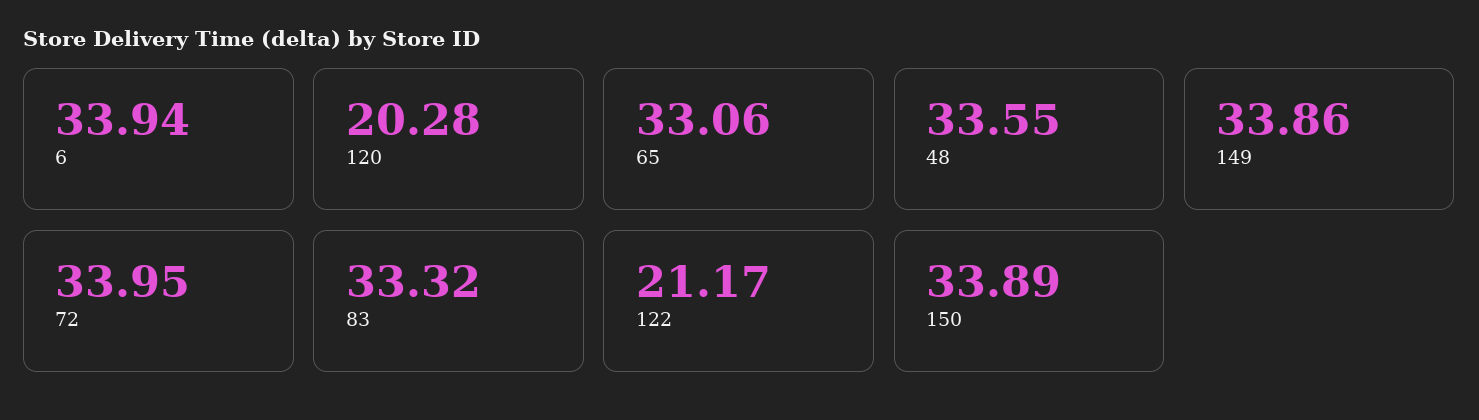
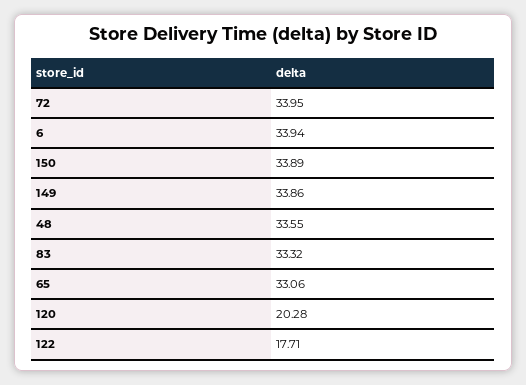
122: 21.17 -> 17.71

